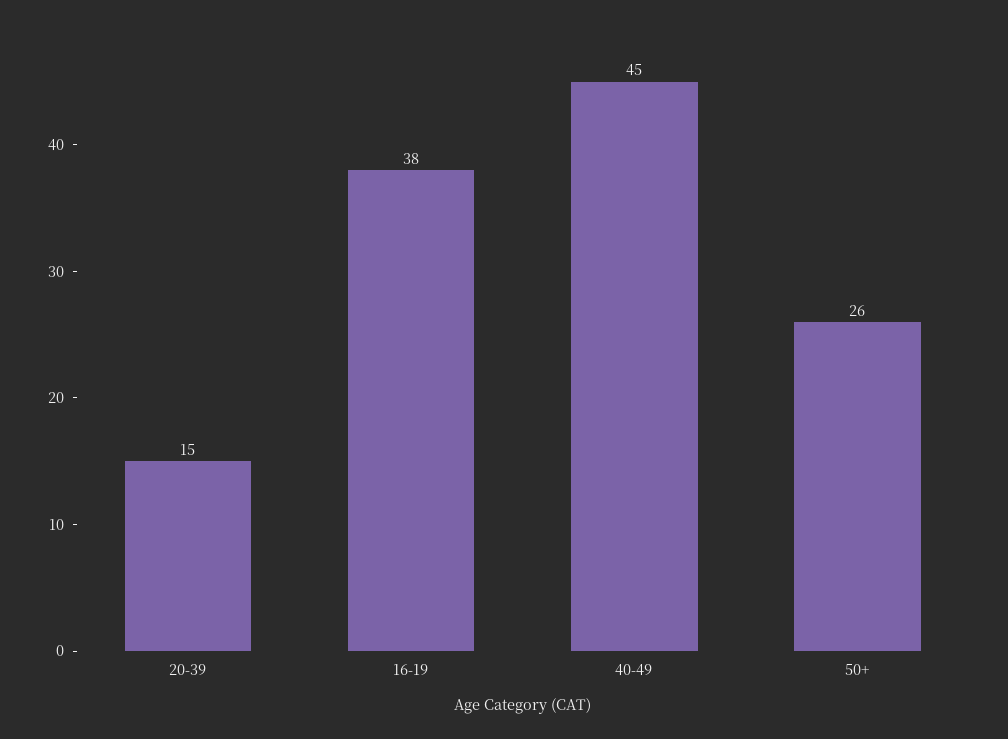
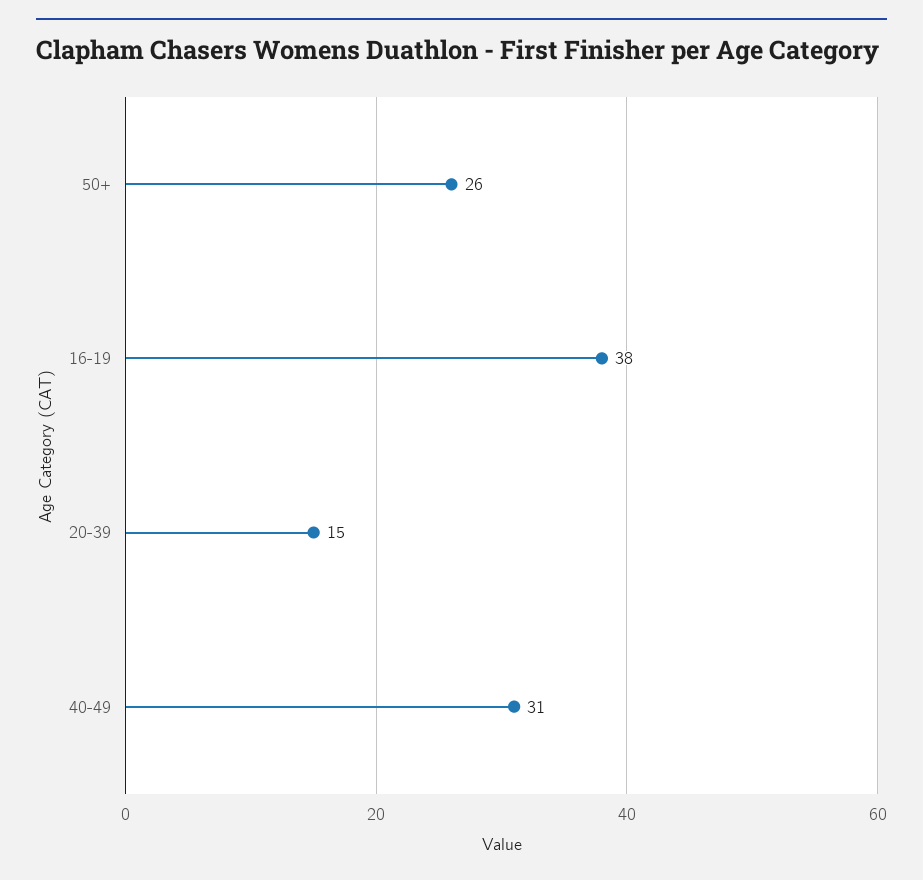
40-49: 45 -> 31

